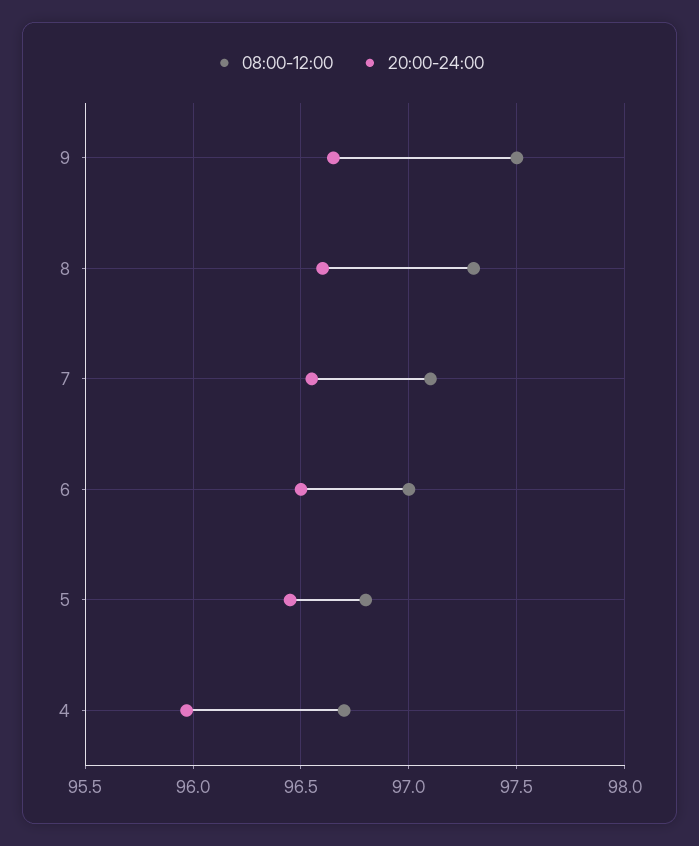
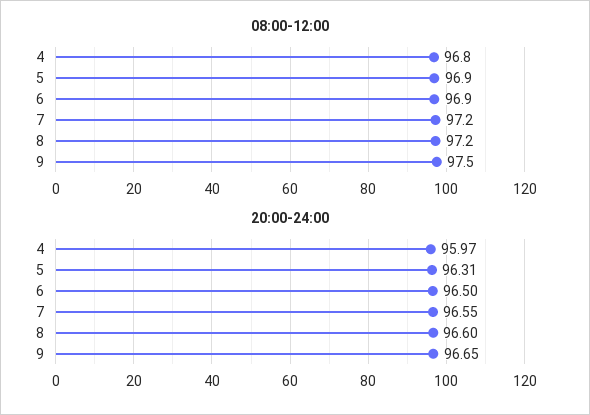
08:00-12:00, 8: 97.3 -> 97.2
08:00-12:00, 7: 97.1 -> 97.2
08:00-12:00, 6: 97 -> 96.9
08:00-12:00, 5: 96.8 -> 96.9
20:00-24:00, 5: 96.45 -> 96.31
08:00-12:00, 4: 96.7 -> 96.8

